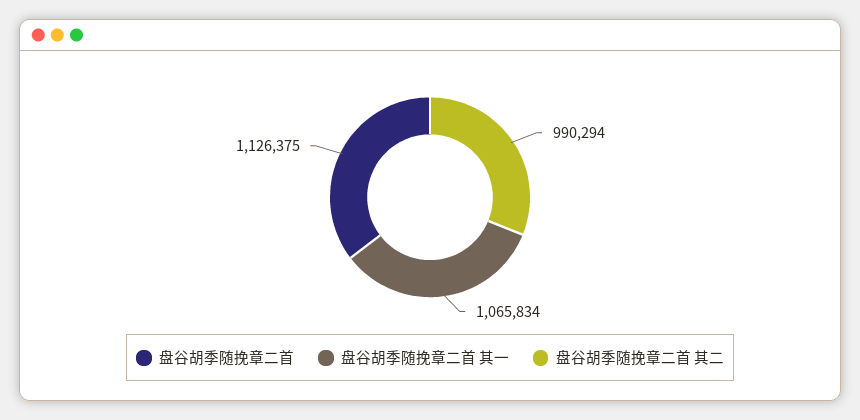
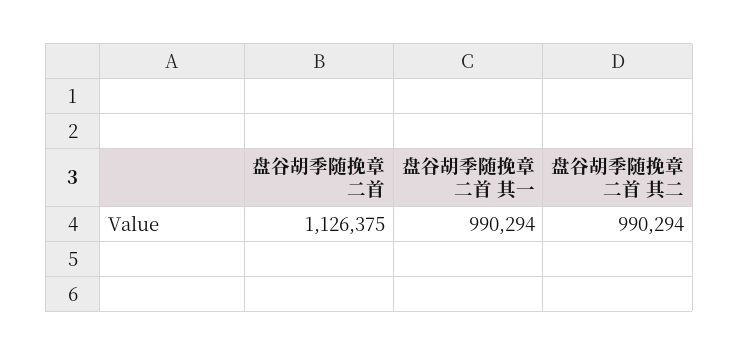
盘谷胡季随挽章二首 其一: 1065834 -> 990294

